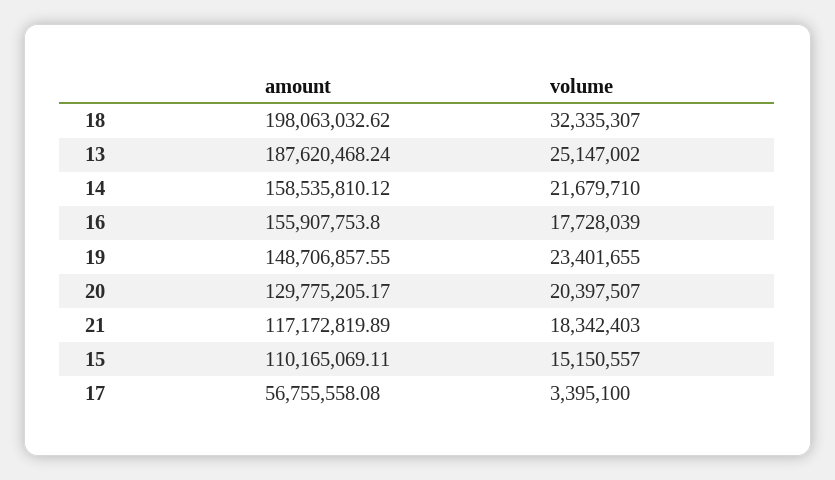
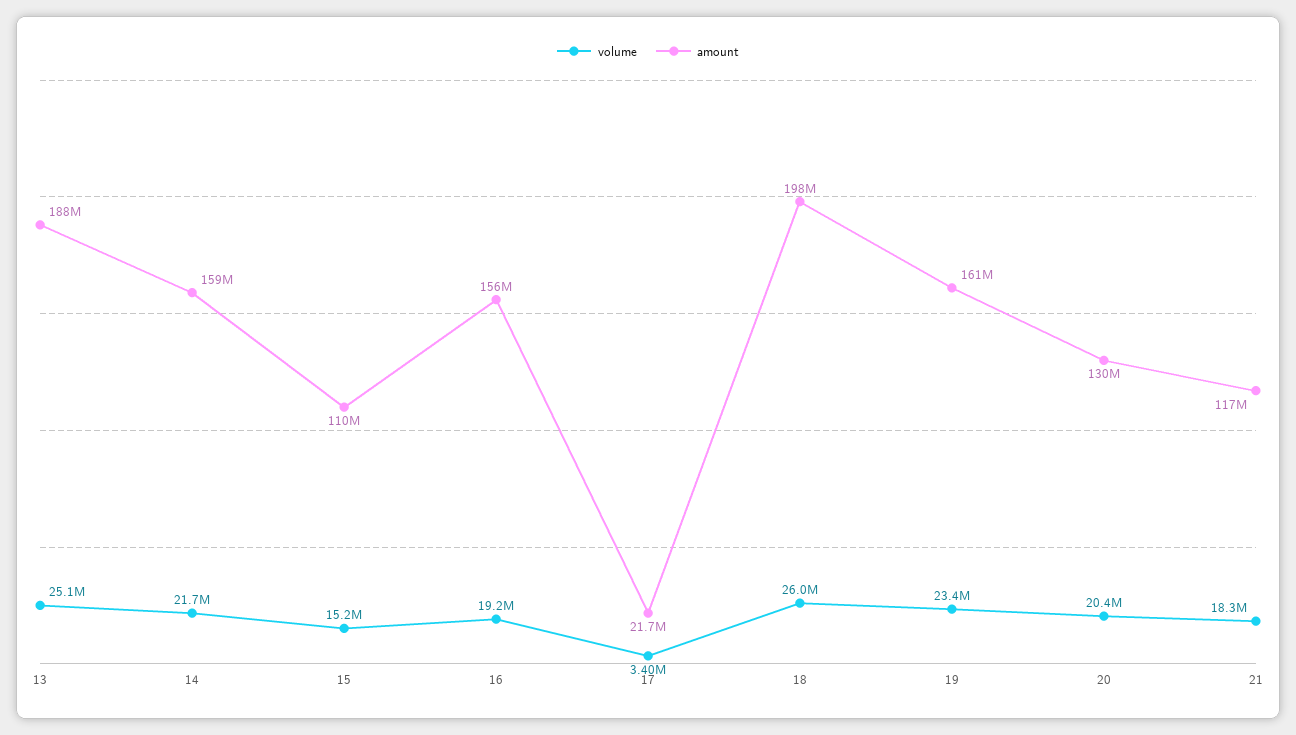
volume, 18: 32335307 -> 26000000
volume, 16: 17728039 -> 19200000
amount, 19: 148706857.55 -> 161000000
amount, 17: 56755558.08 -> 21700000

